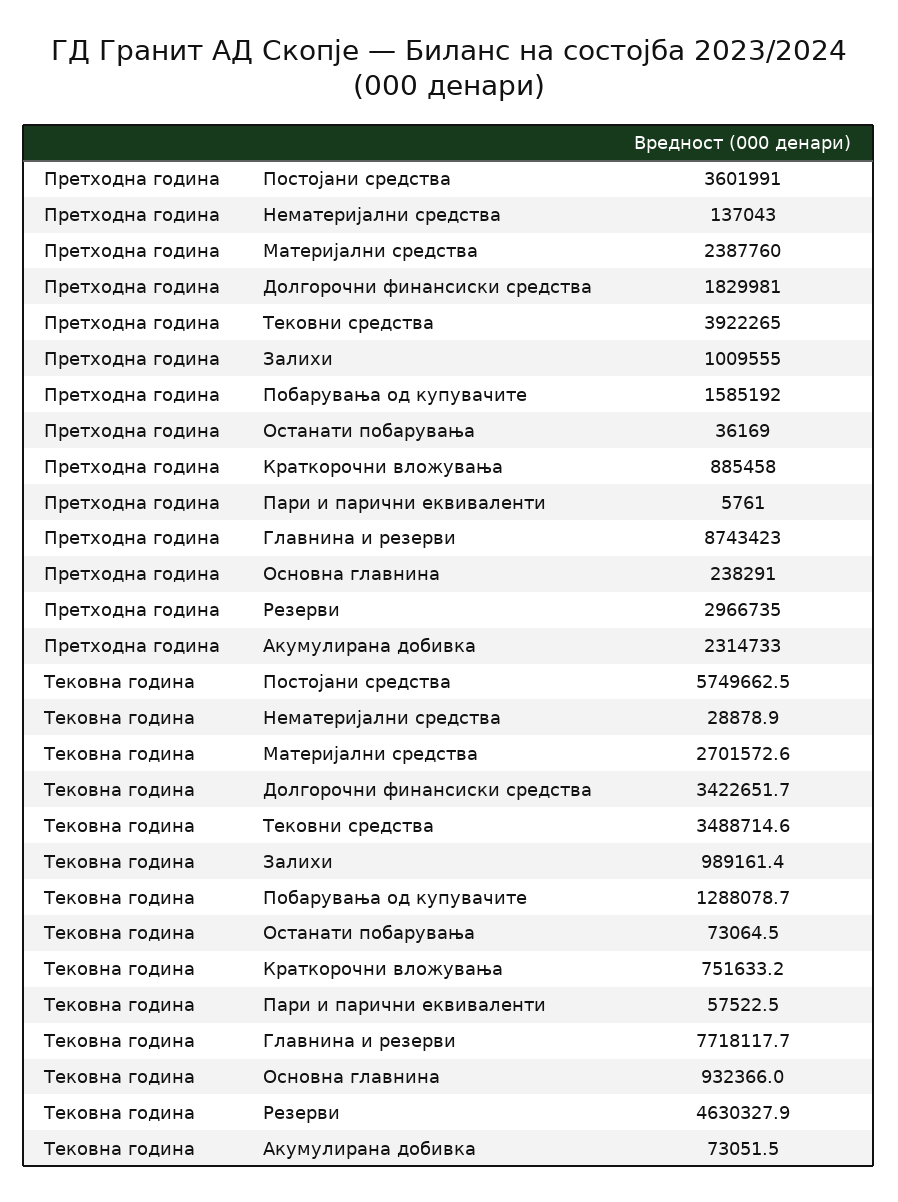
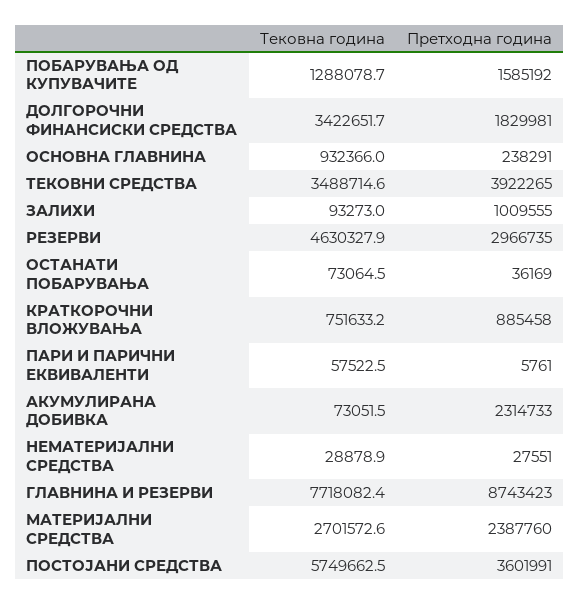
Претходна година, Нематеријални средства: 137043 -> 27551
Тековна година, Залихи: 989161.4 -> 93273
Тековна година, Главнина и резерви: 7718117.7 -> 7718082.4

